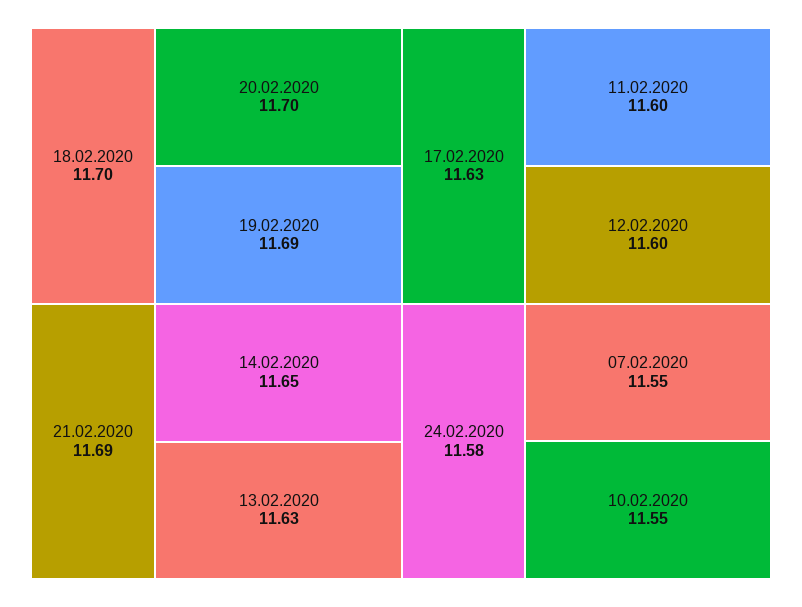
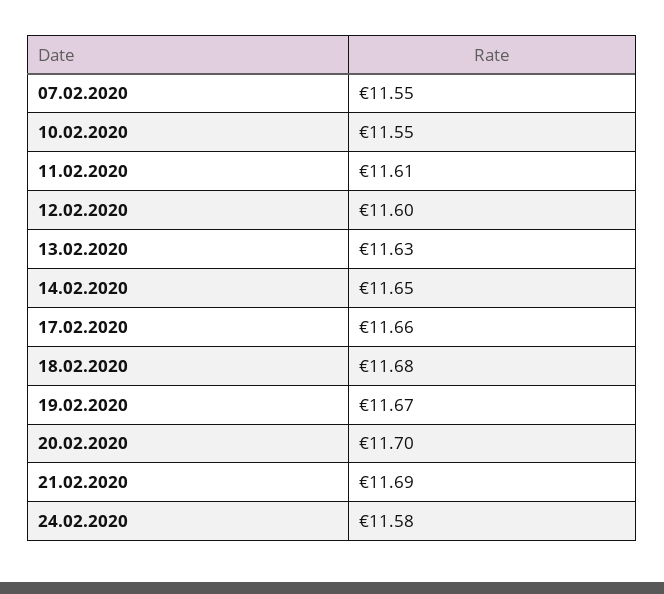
18.02.2020: 11.7 -> 11.68
19.02.2020: 11.69 -> 11.67
17.02.2020: 11.63 -> 11.66
11.02.2020: 11.6 -> 11.61

